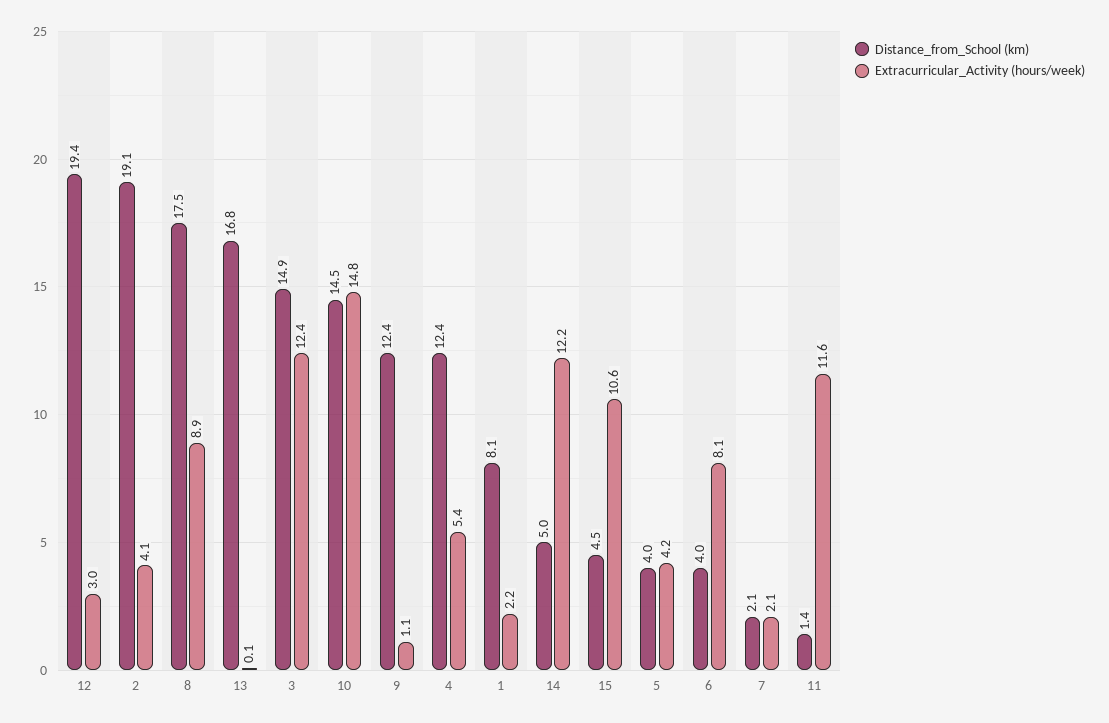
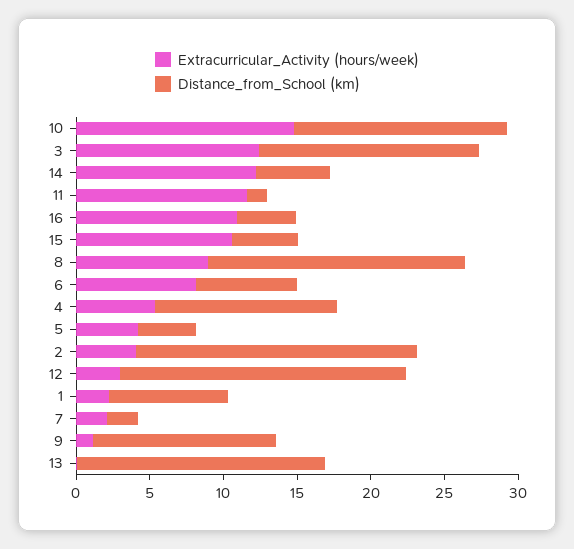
Distance_from_School (km), 6: 4 -> 7
Extracurricular_Activity (hours/week), 16: none -> 11
Distance_from_School (km), 16: none -> 4

